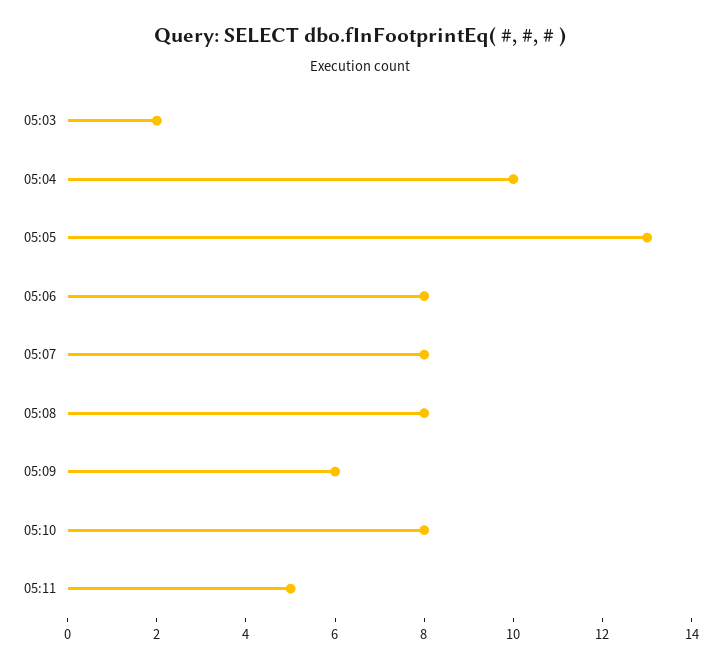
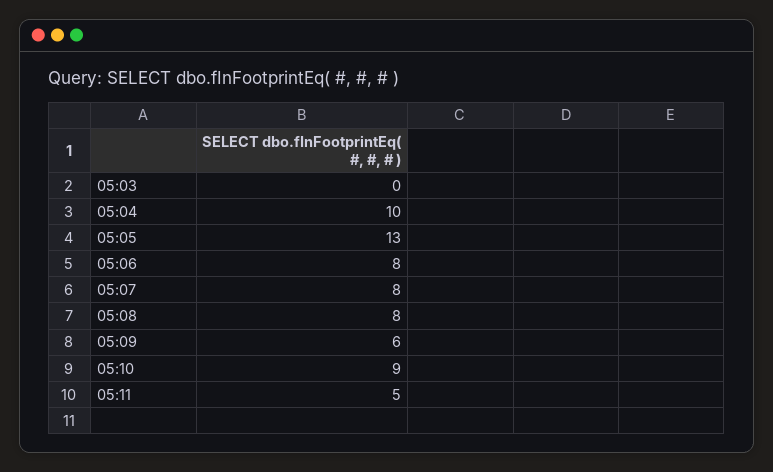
05:03: 2 -> 0
05:10: 8 -> 9

